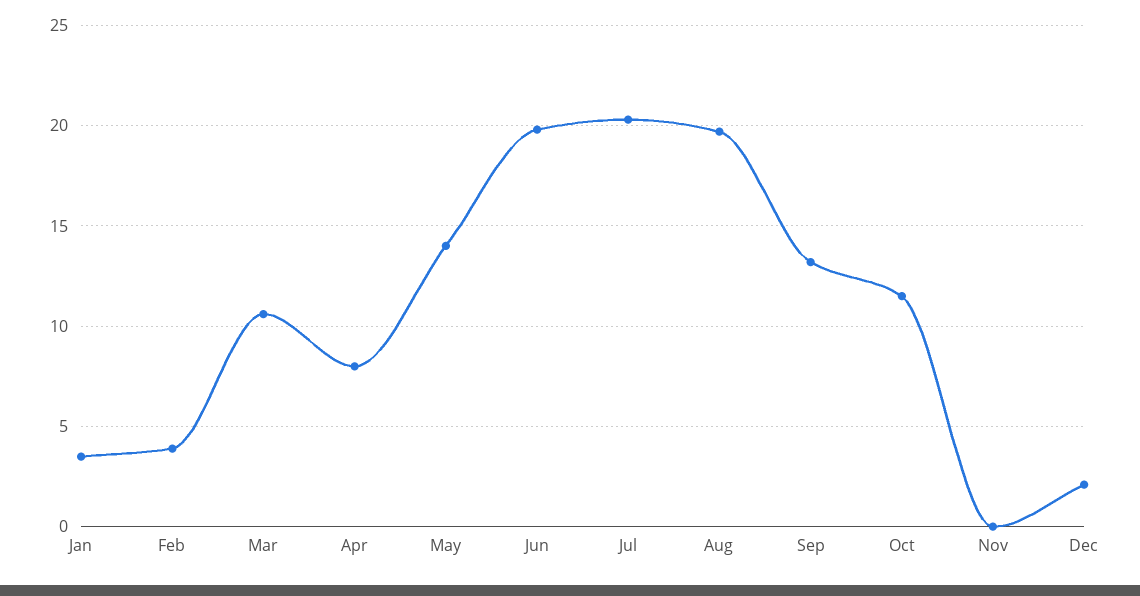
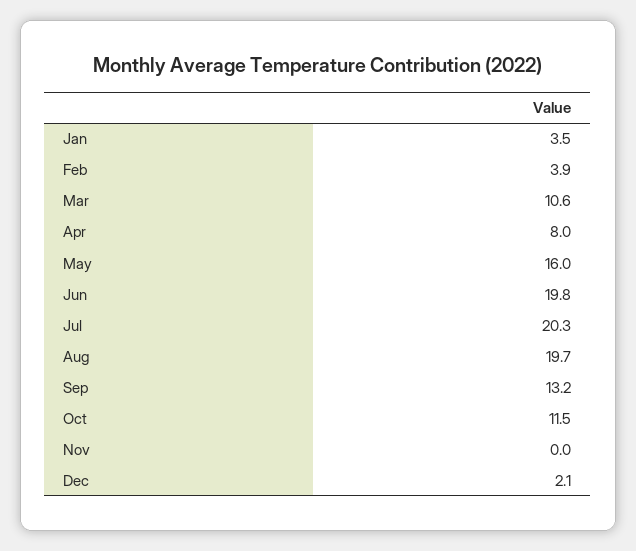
May: 14 -> 16

